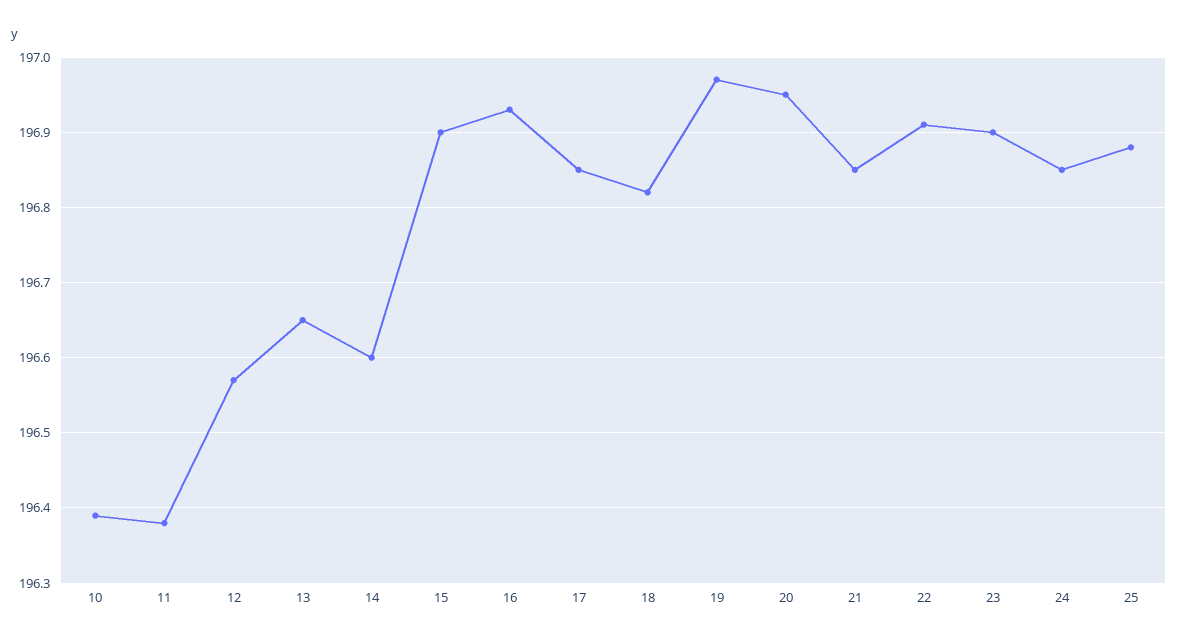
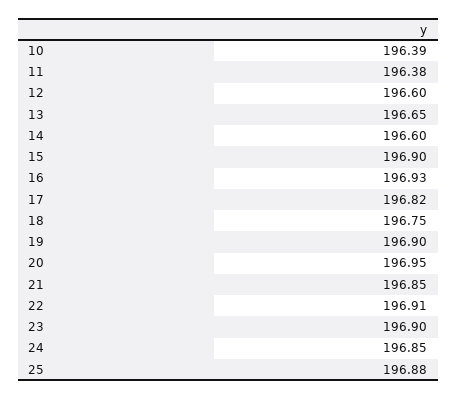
12: 196.57 -> 196.6
17: 196.85 -> 196.82
18: 196.82 -> 196.75
19: 196.97 -> 196.9

